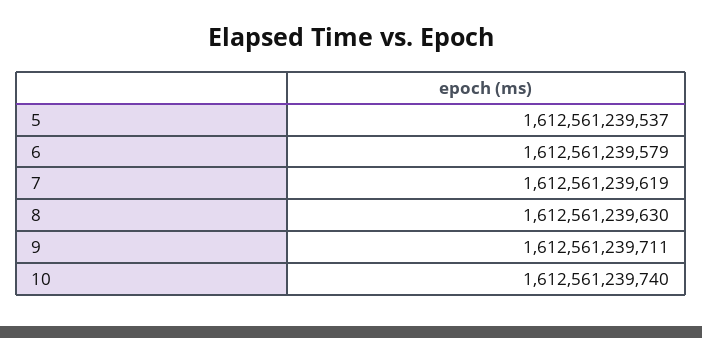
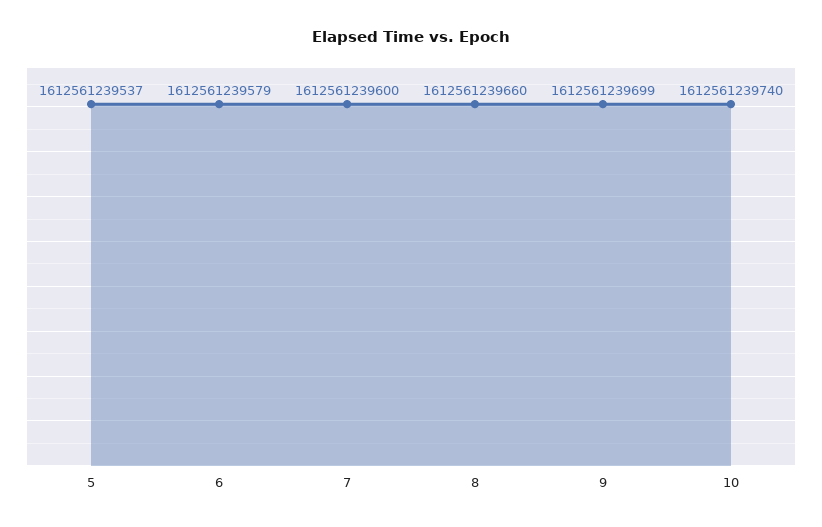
7: 1612561239619 -> 1612561239600
8: 1612561239630 -> 1612561239660
9: 1612561239711 -> 1612561239699

